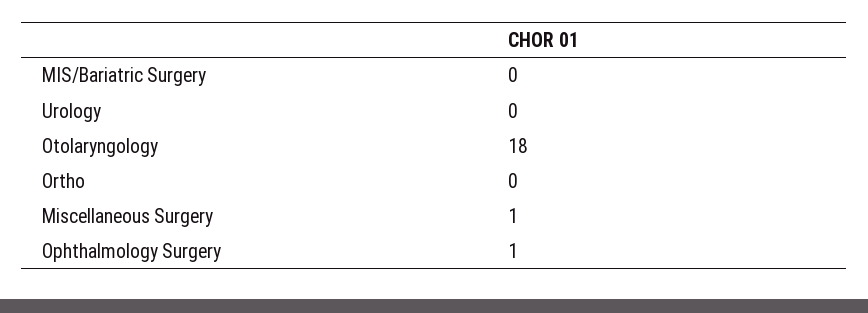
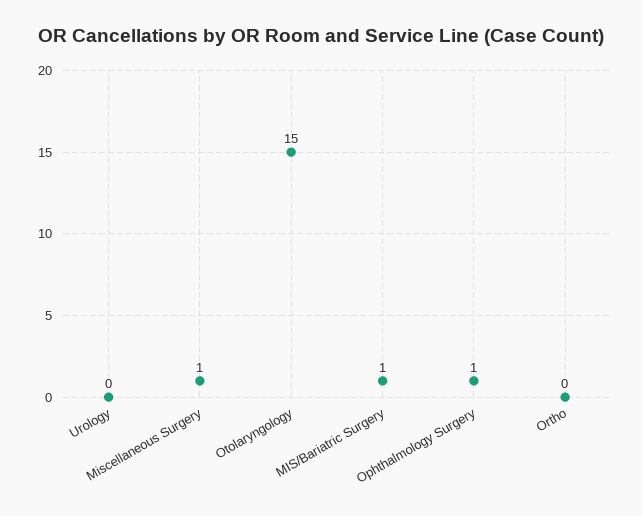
MIS/Bariatric Surgery: 0 -> 1
Otolaryngology: 18 -> 15

